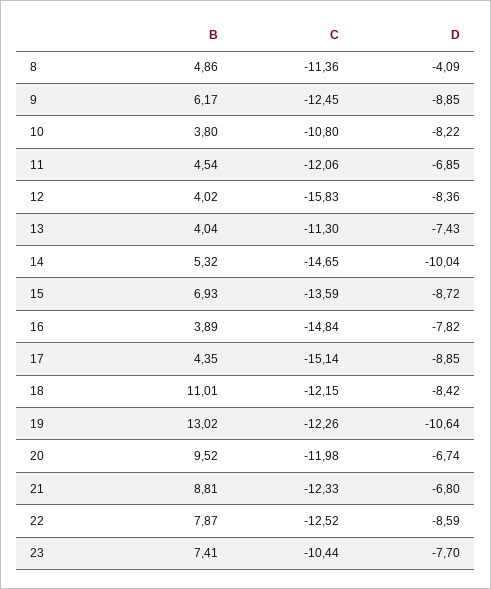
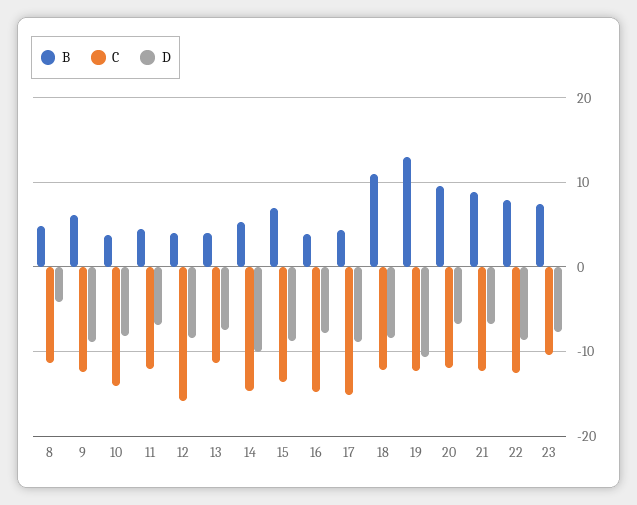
C, 10: -10.8 -> -14

